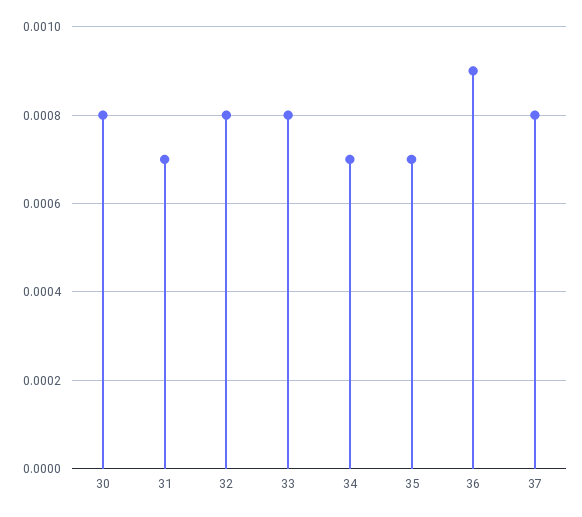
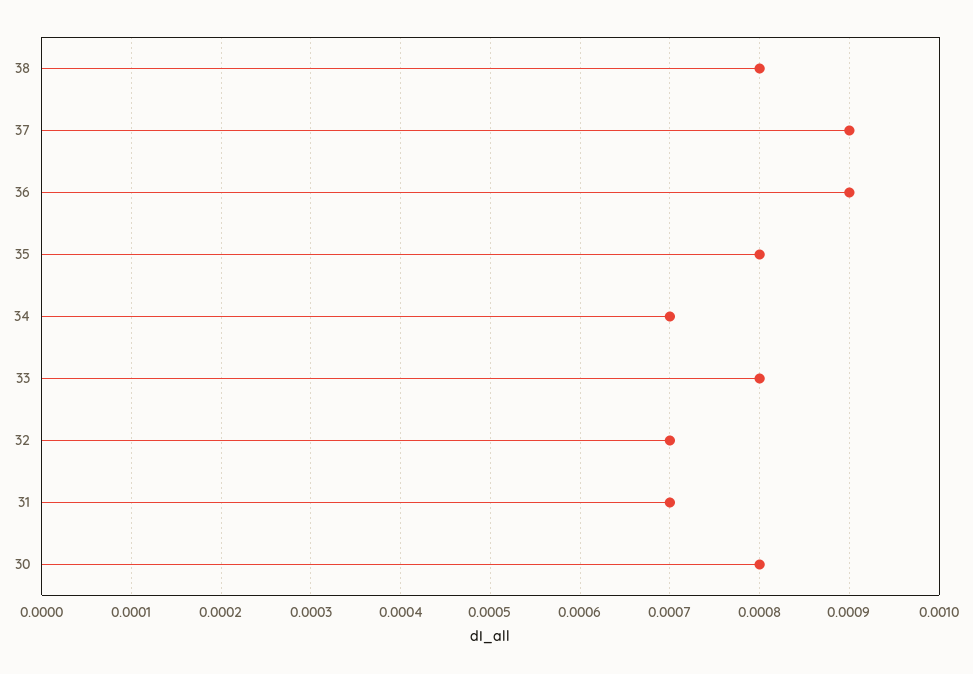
32: 0.0008 -> 0.0007
35: 0.0007 -> 0.0008
37: 0.0008 -> 0.0009
38: none -> 0.0008

